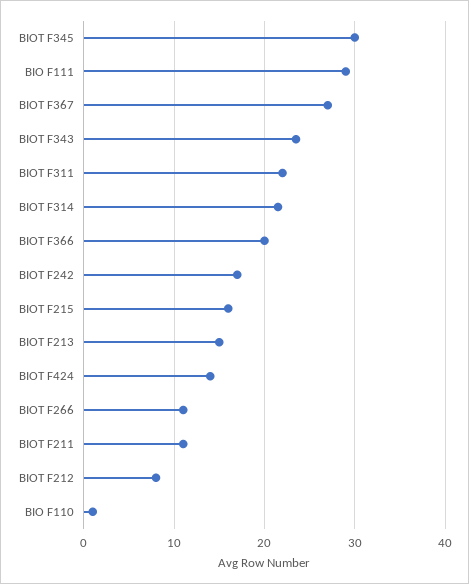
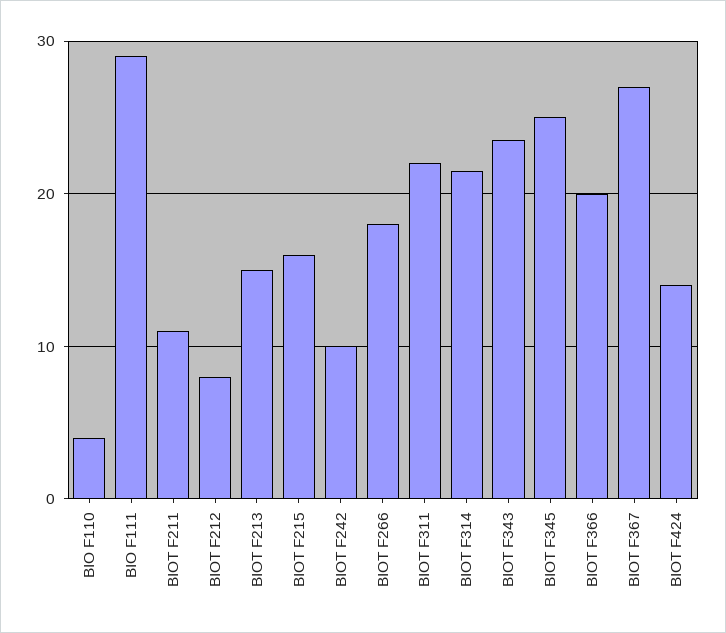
BIOT F345: 30 -> 25
BIOT F242: 17 -> 10
BIOT F266: 11 -> 18
BIO F110: 1 -> 4

